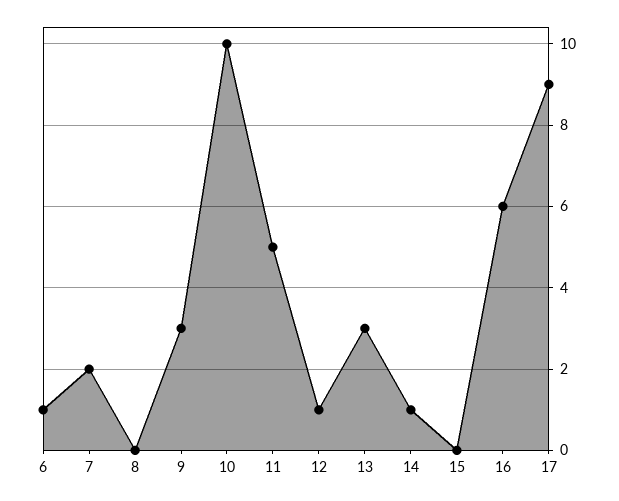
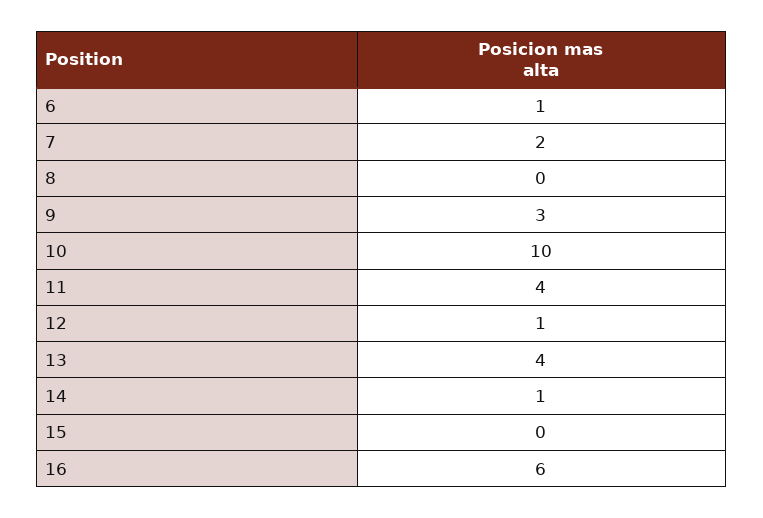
11: 5 -> 4
13: 3 -> 4
17: 9 -> none

